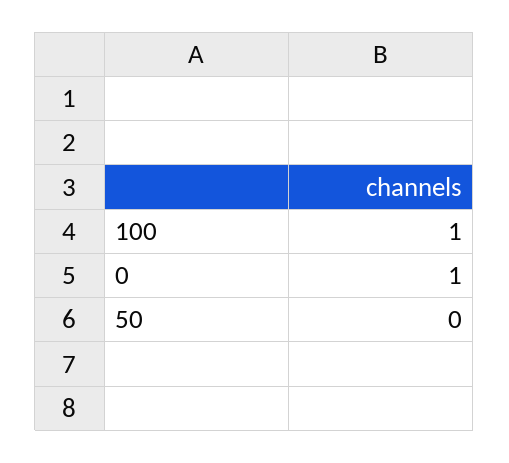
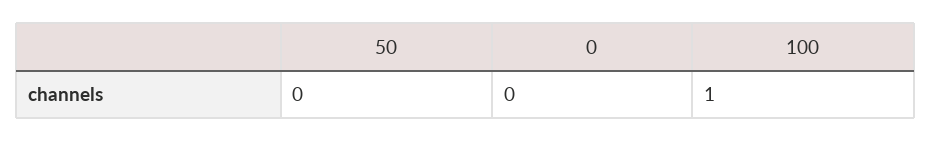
0: 1 -> 0

